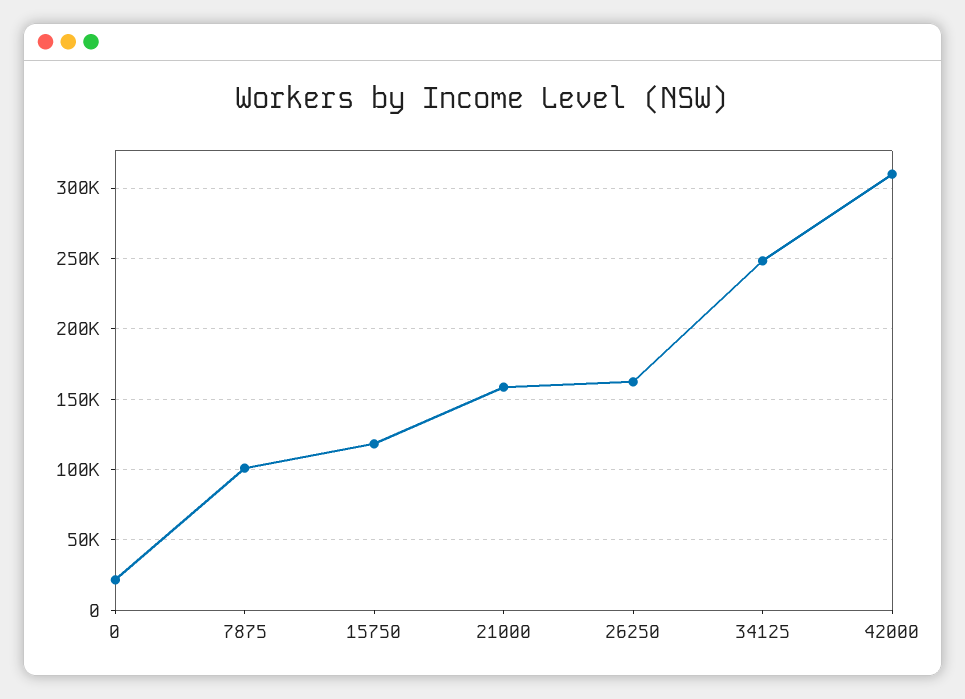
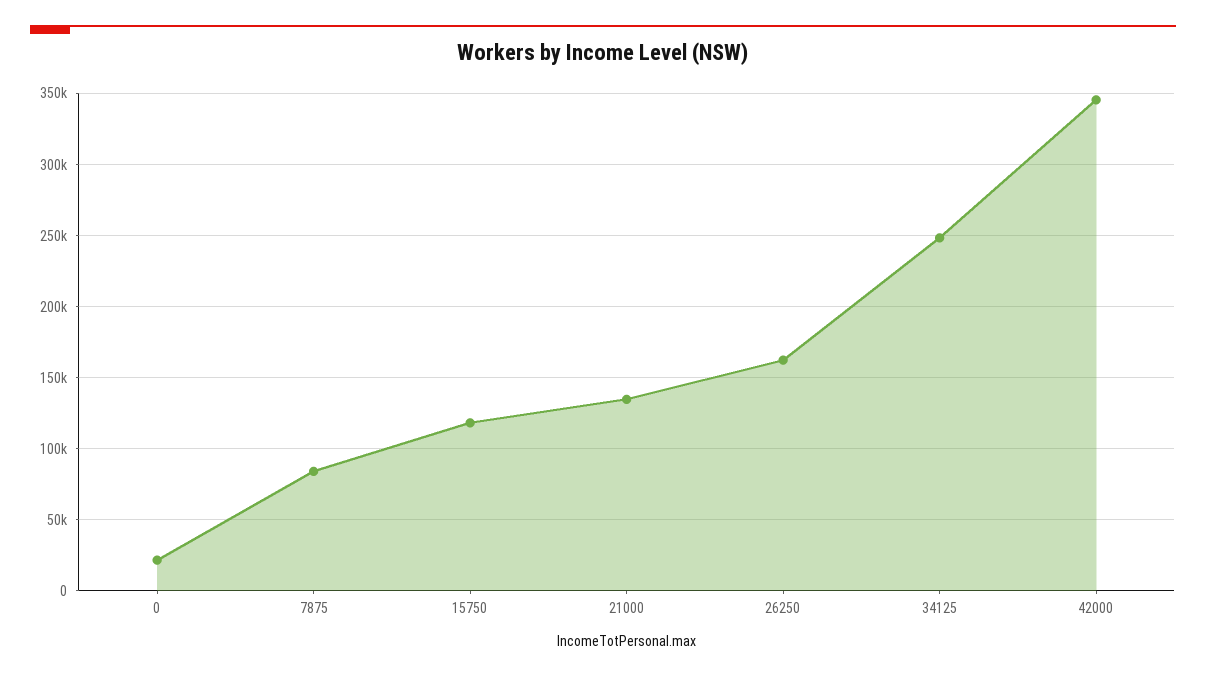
7875: 100000 -> 85000
21000: 160000 -> 135000
42000: 310000 -> 345000

